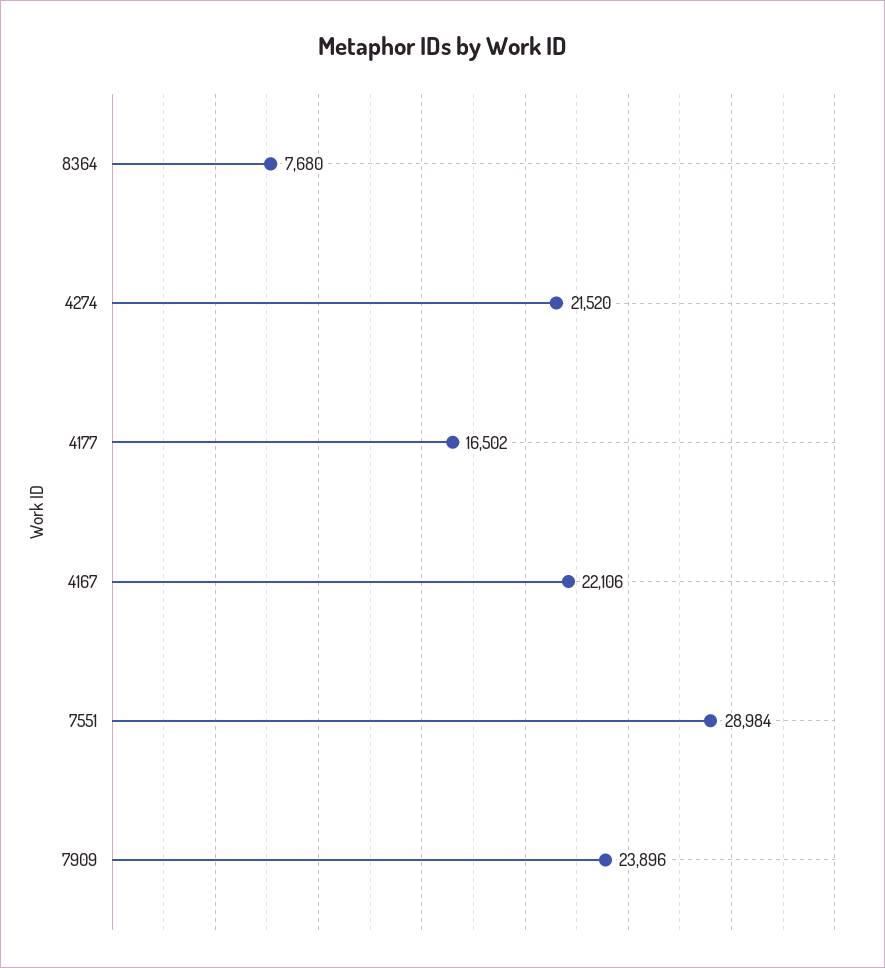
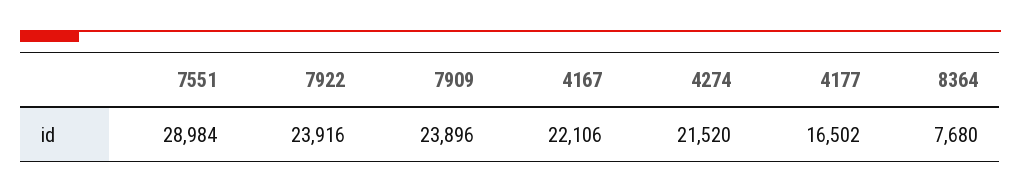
7922: none -> 23916

